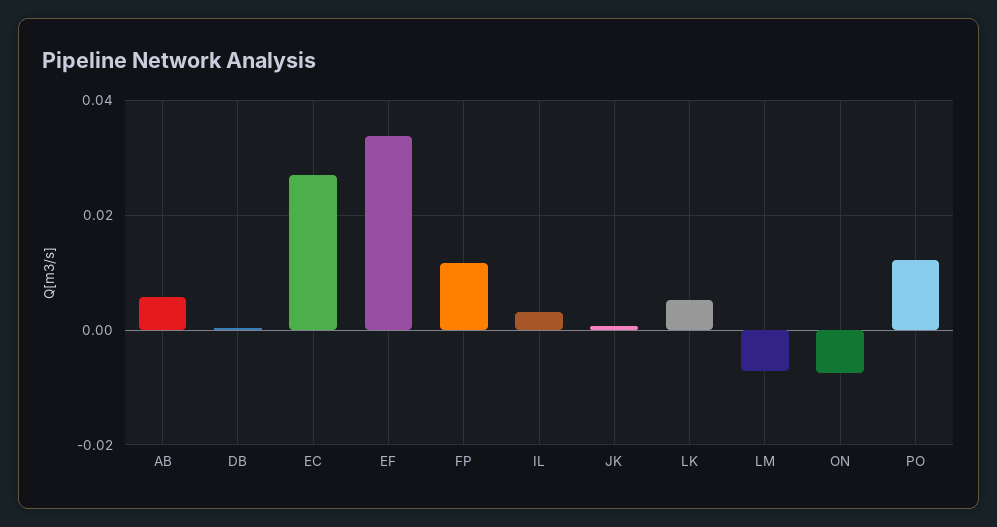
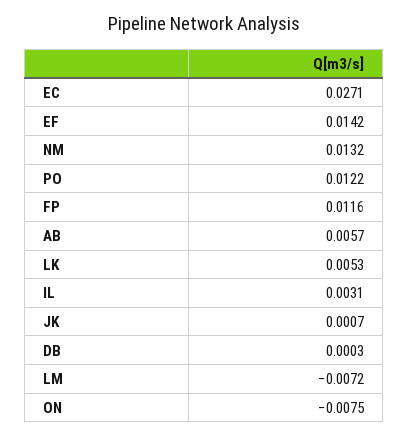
EF: 0.034 -> 0.0142
NM: none -> 0.0132

